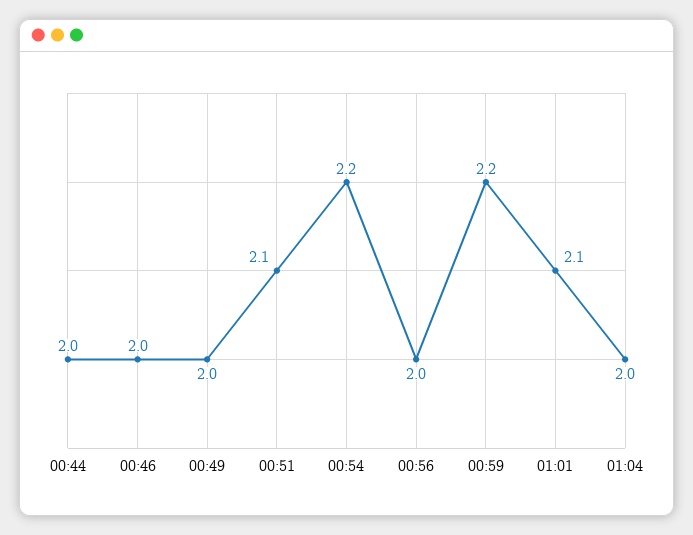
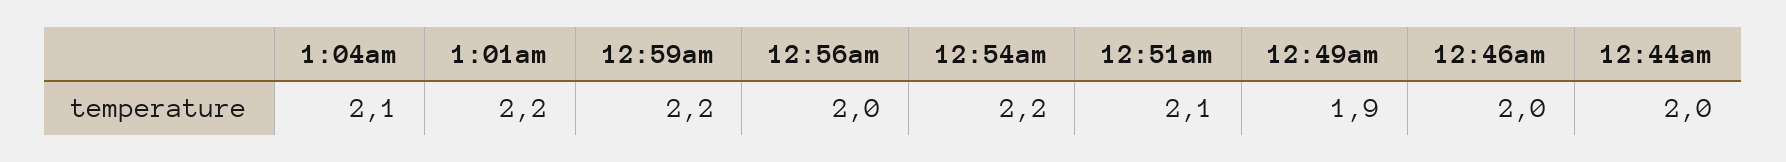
00:49: 2 -> 1.9
01:01: 2.1 -> 2.2
01:04: 2 -> 2.1

